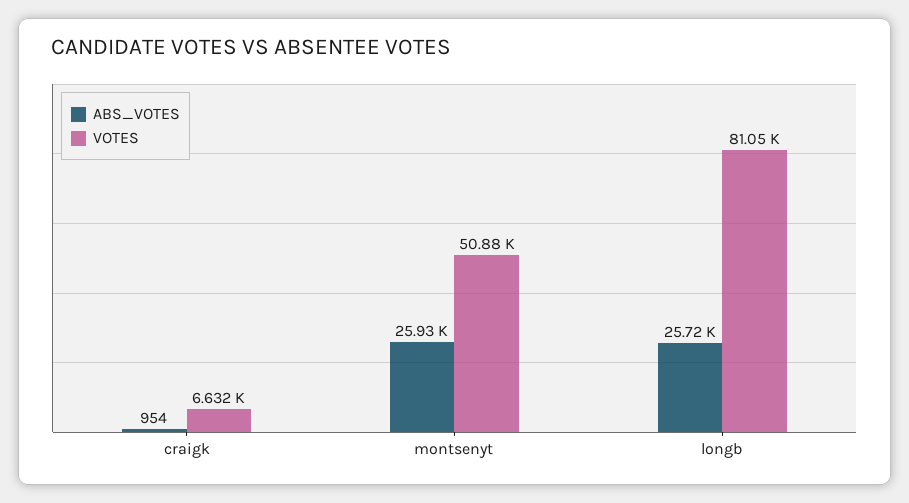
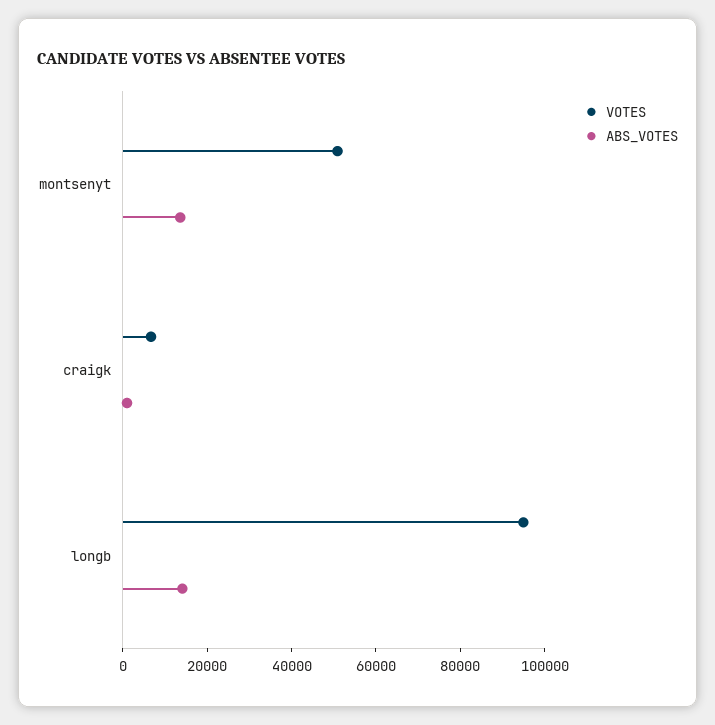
ABS_VOTES, montsenyt: 25930 -> 15000
ABS_VOTES, longb: 25720 -> 15000
VOTES, longb: 81050 -> 95000

